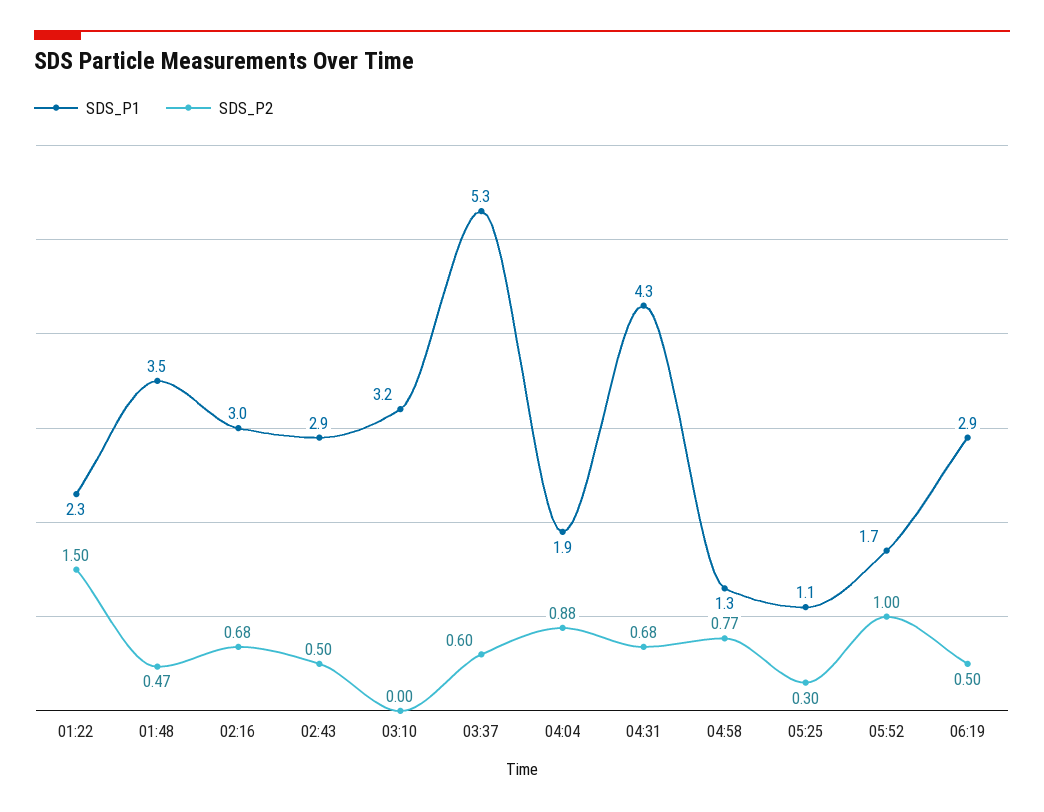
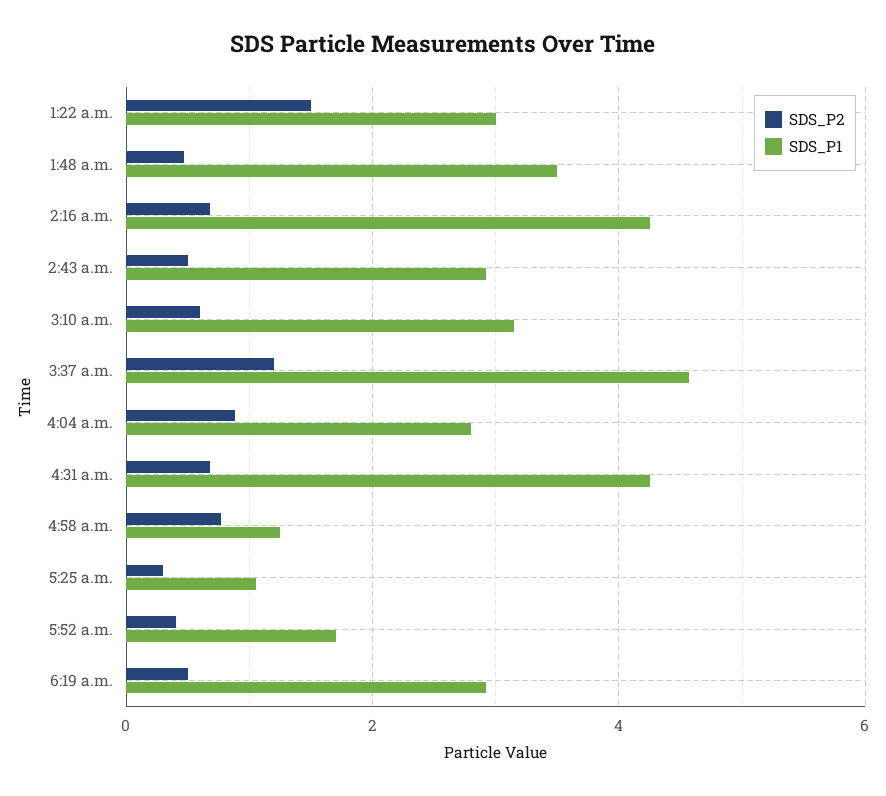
SDS_P1, 01:22: 2.3 -> 3
SDS_P1, 02:16: 3 -> 4.2
SDS_P2, 03:10: 0 -> 0.6
SDS_P1, 03:37: 5.3 -> 4.6
SDS_P2, 03:37: 0.6 -> 1.2
SDS_P1, 04:04: 1.9 -> 2.8
SDS_P2, 05:52: 1 -> 0.4

